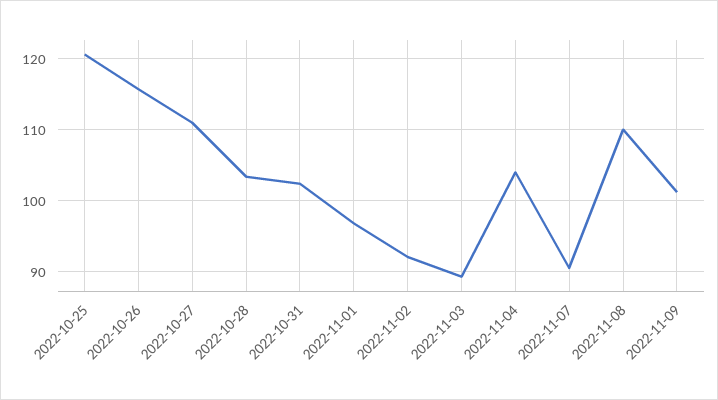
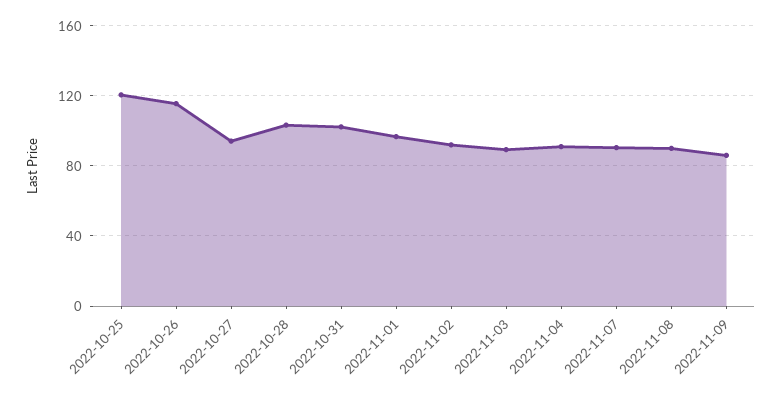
2022-10-27: 111 -> 95
2022-11-04: 104 -> 90
2022-11-08: 110 -> 90
2022-11-09: 101 -> 85

